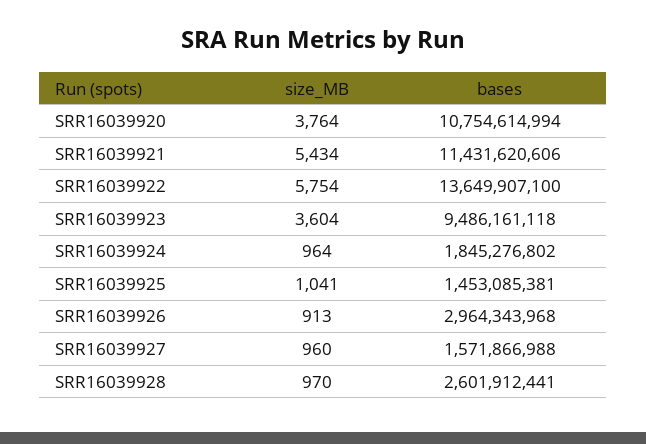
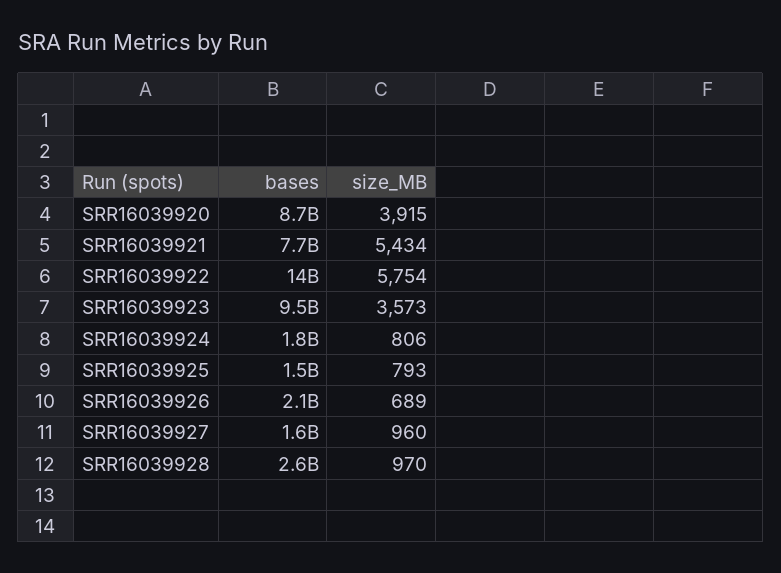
size_MB, SRR16039920: 3764 -> 3915
bases, SRR16039920: 10754614994 -> 8700000000
bases, SRR16039921: 11431620606 -> 7700000000
size_MB, SRR16039923: 3604 -> 3573
size_MB, SRR16039924: 964 -> 806
size_MB, SRR16039925: 1041 -> 793
size_MB, SRR16039926: 913 -> 689
bases, SRR16039926: 2964343968 -> 2100000000

